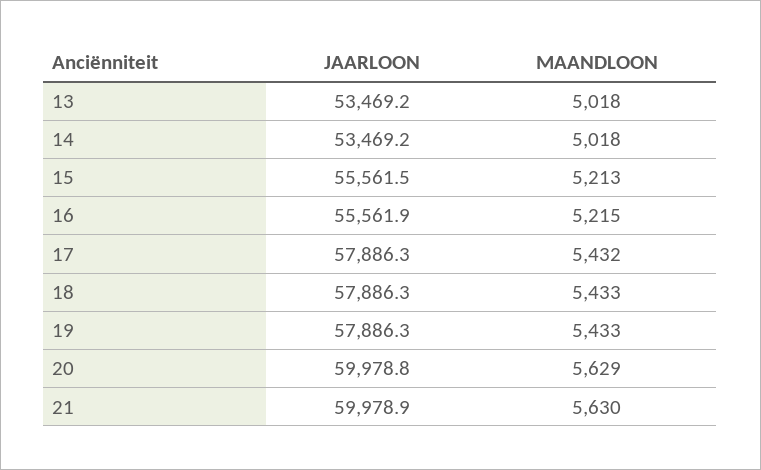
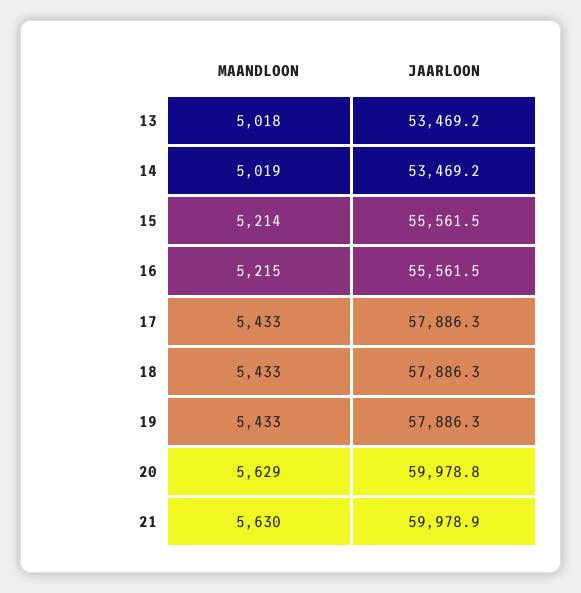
MAANDLOON, 14: 5018 -> 5019
MAANDLOON, 15: 5213 -> 5214
JAARLOON, 16: 55561.9 -> 55561.5
MAANDLOON, 17: 5432 -> 5433

